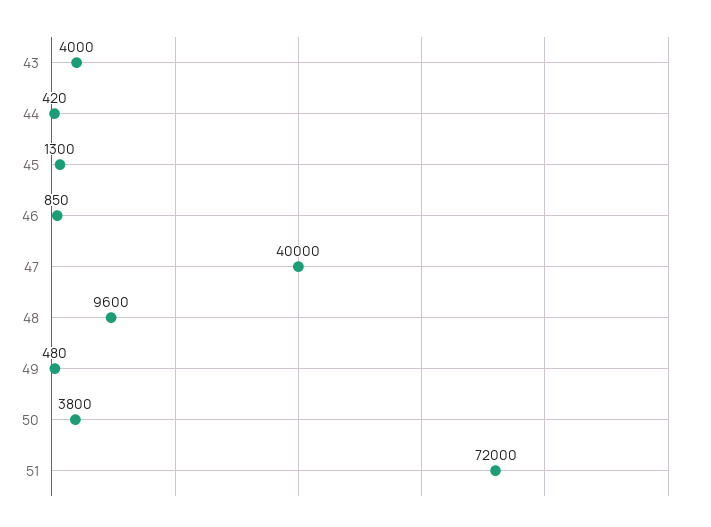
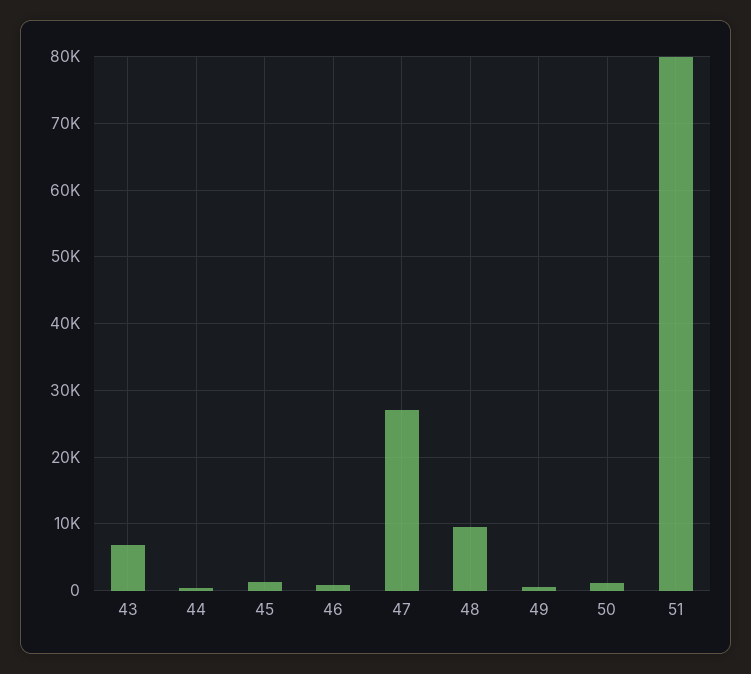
43: 4000 -> 7000
47: 40000 -> 27000
50: 3800 -> 1000
51: 72000 -> 80000

